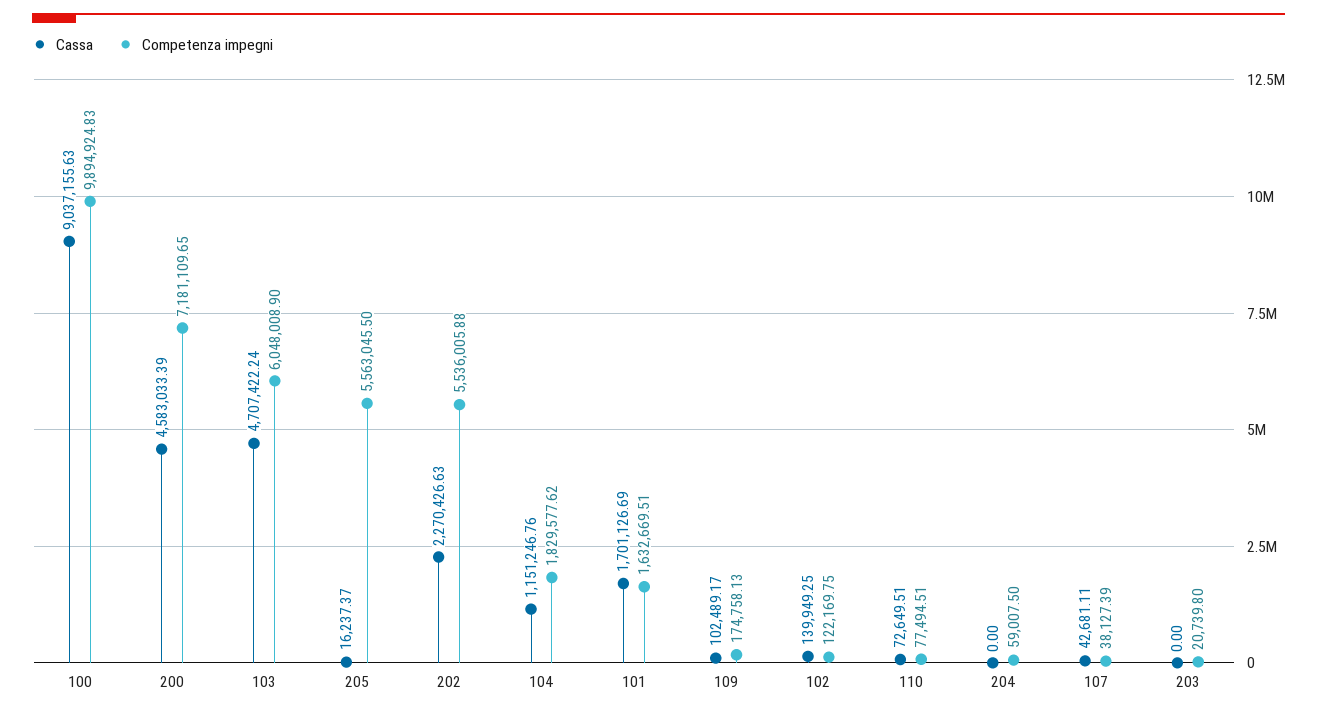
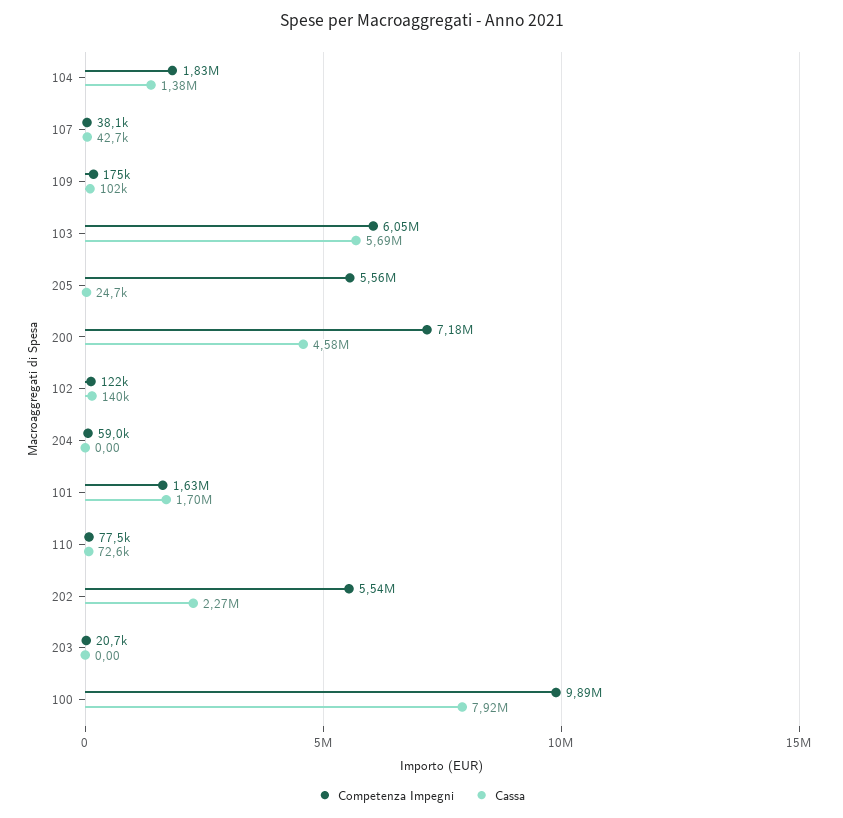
Cassa, 100: 9037155.63 -> 7920000
Cassa, 103: 4707422.24 -> 5690000
Cassa, 205: 16237.37 -> 24700
Cassa, 104: 1151246.76 -> 1380000

